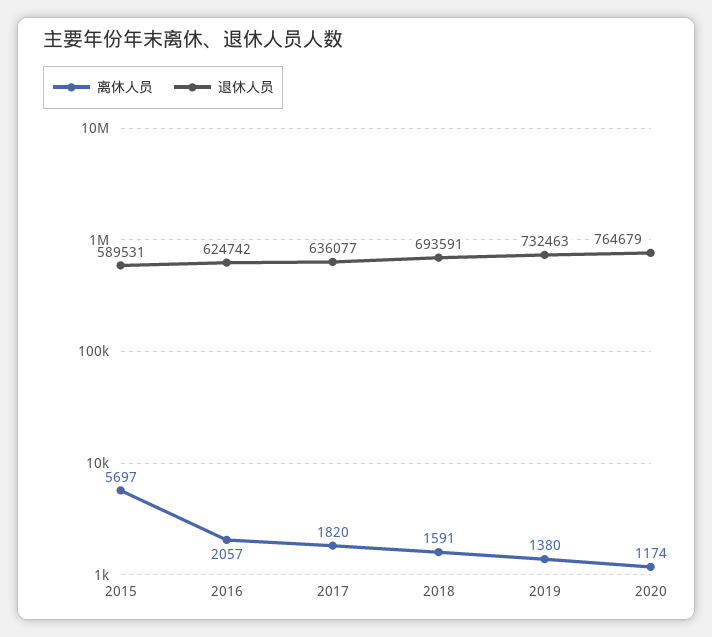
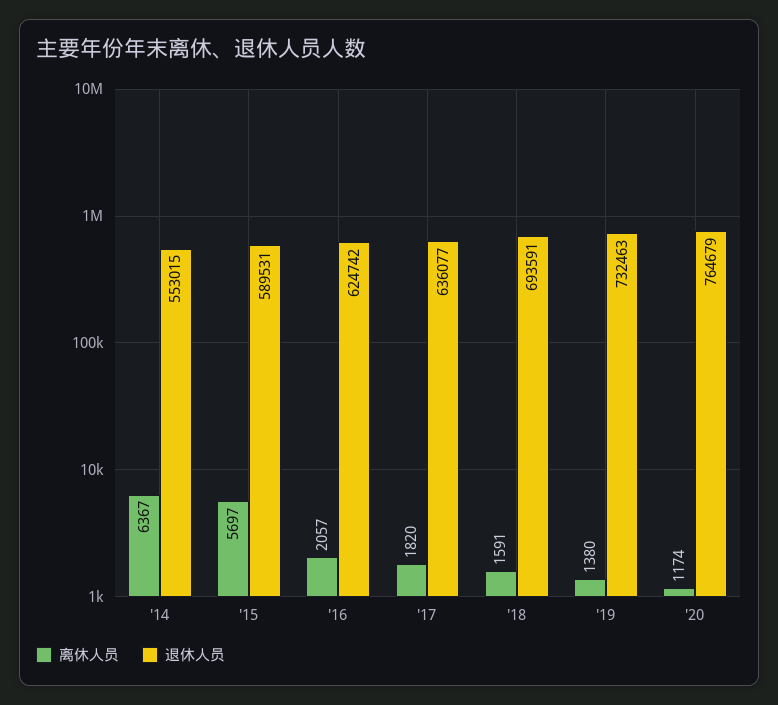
离休人员, '14: none -> 6367
退休人员, '14: none -> 553015

